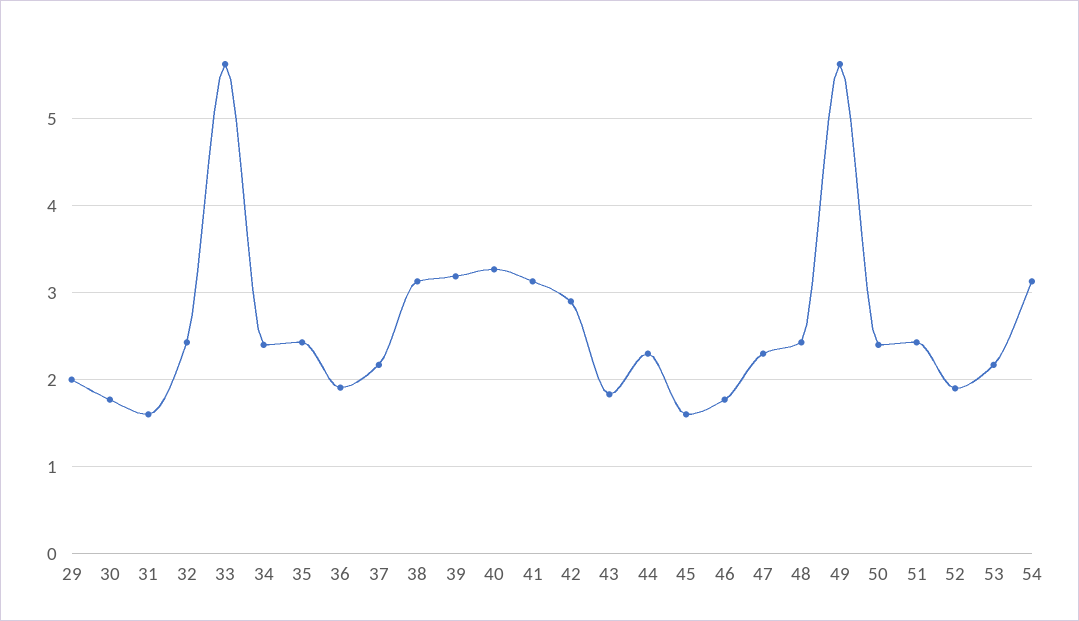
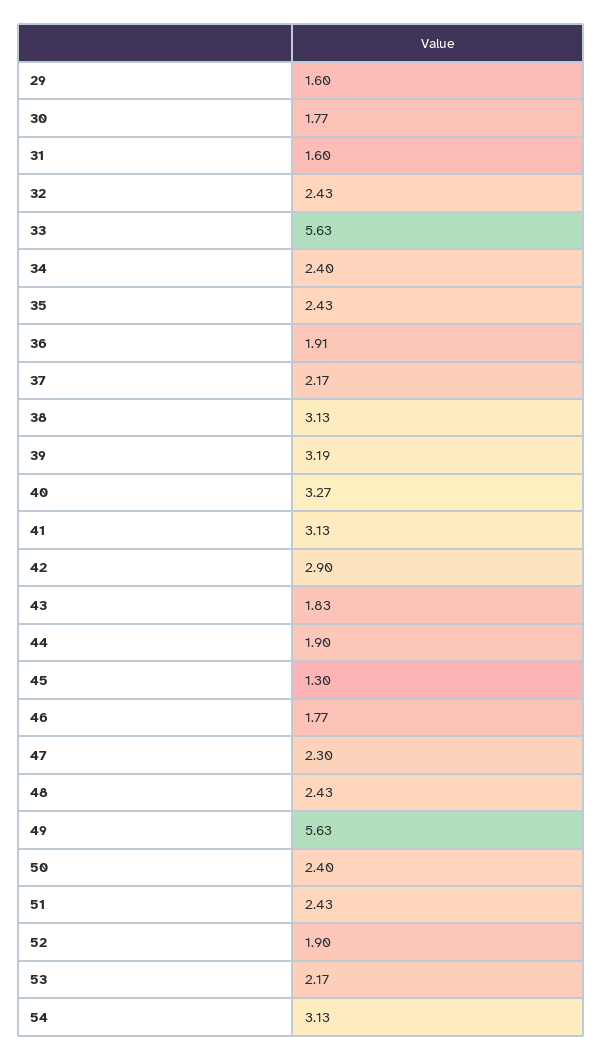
29: 2 -> 1.6
44: 2.3 -> 1.9
45: 1.6 -> 1.3

